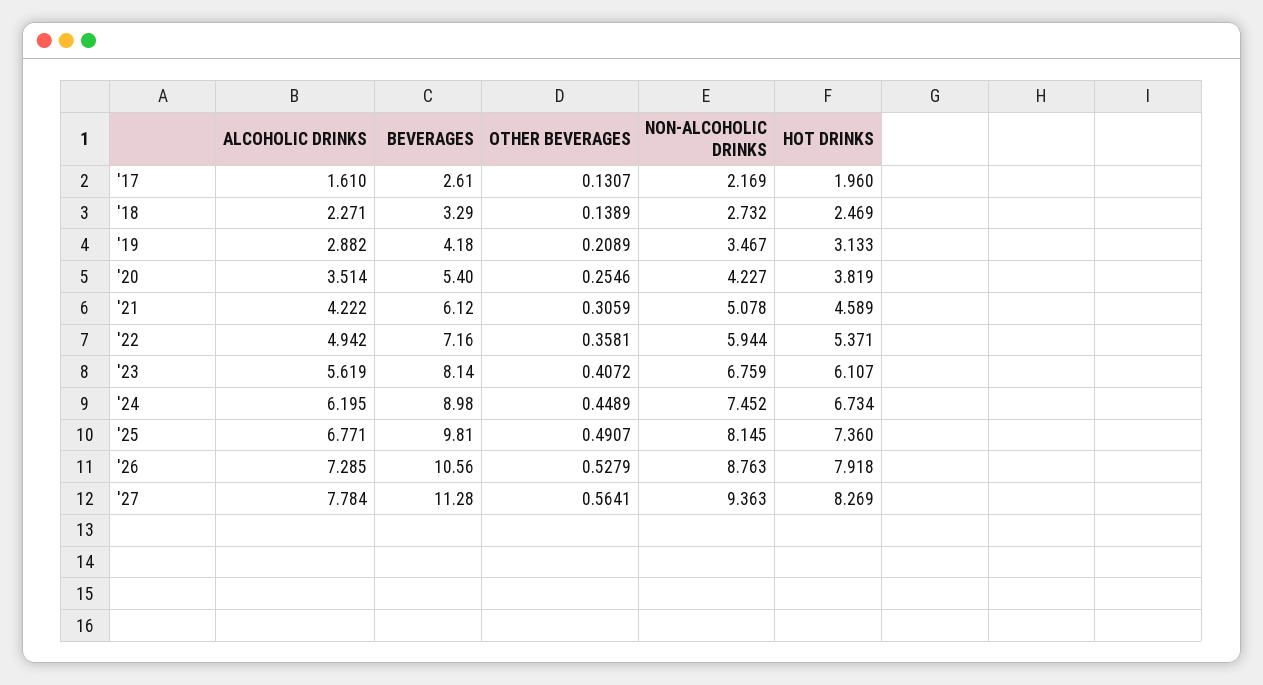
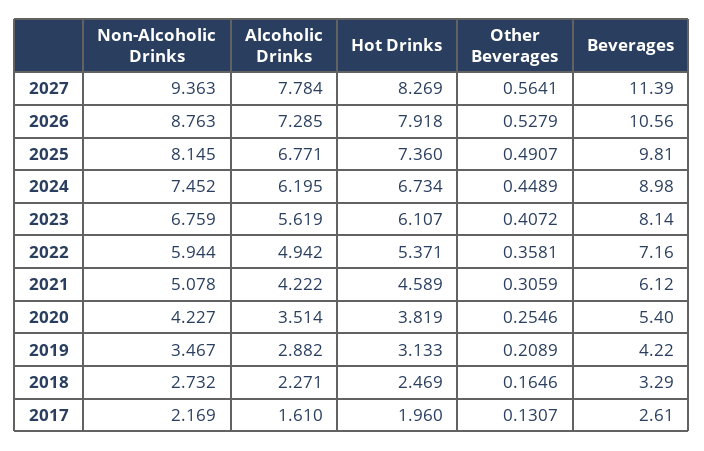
OTHER BEVERAGES, '18: 0.1389 -> 0.1646
BEVERAGES, '19: 4.18 -> 4.22
BEVERAGES, '27: 11.28 -> 11.39

